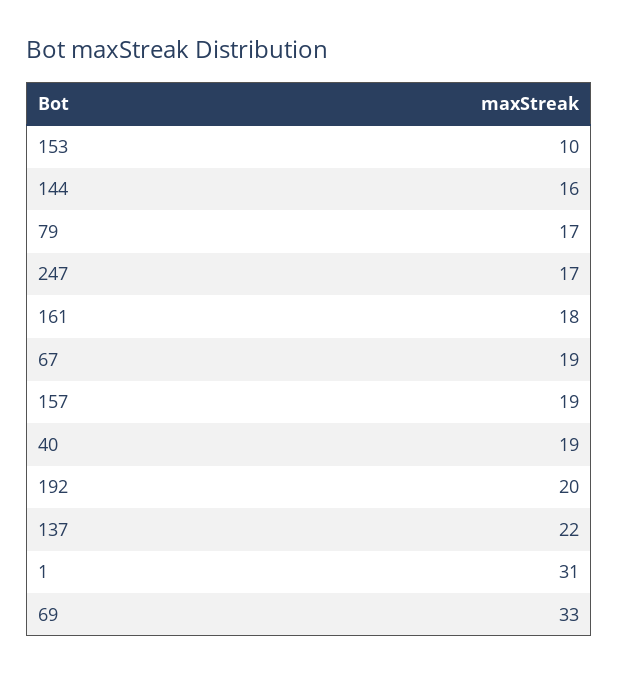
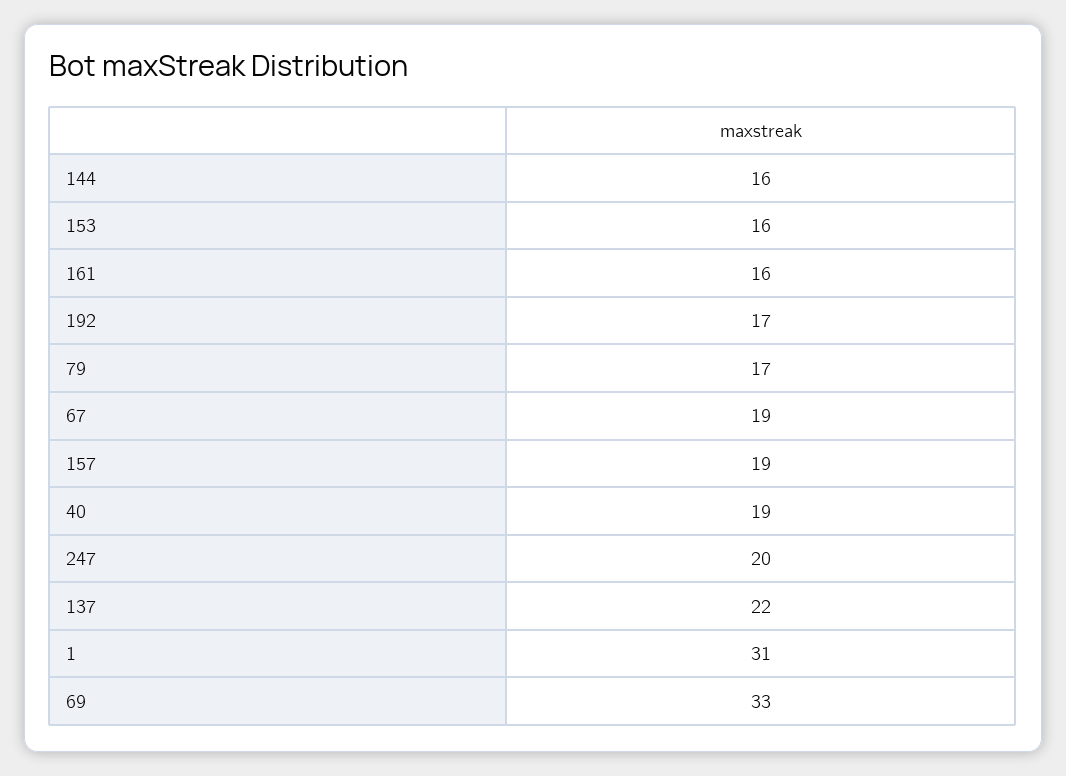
153: 10 -> 16
247: 17 -> 20
161: 18 -> 16
192: 20 -> 17

